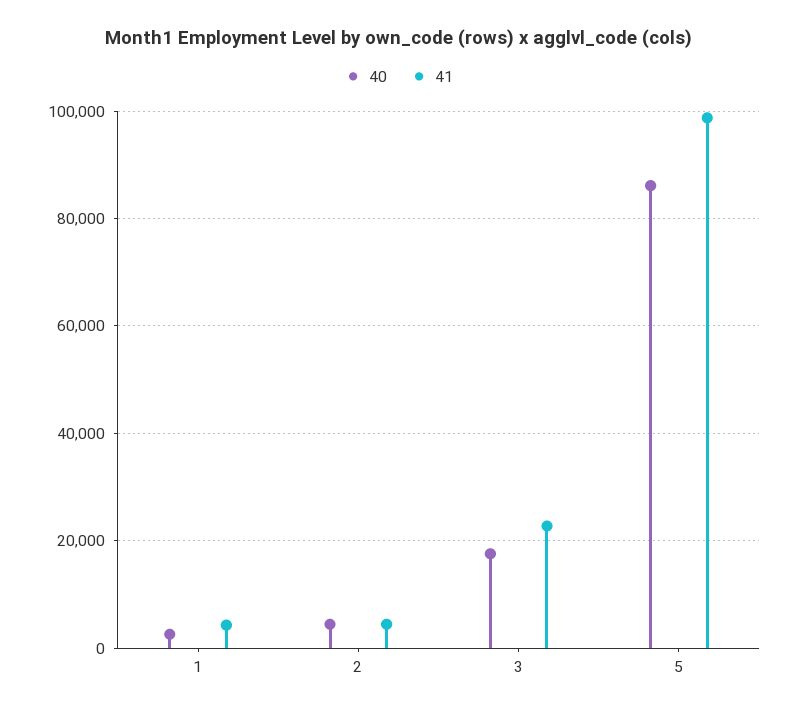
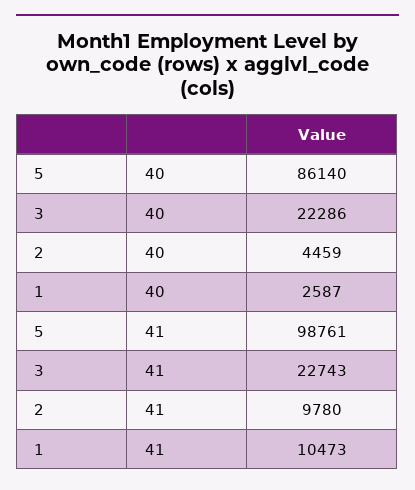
41, 1: 4000 -> 10473
41, 2: 4000 -> 9780
40, 3: 18000 -> 22286

